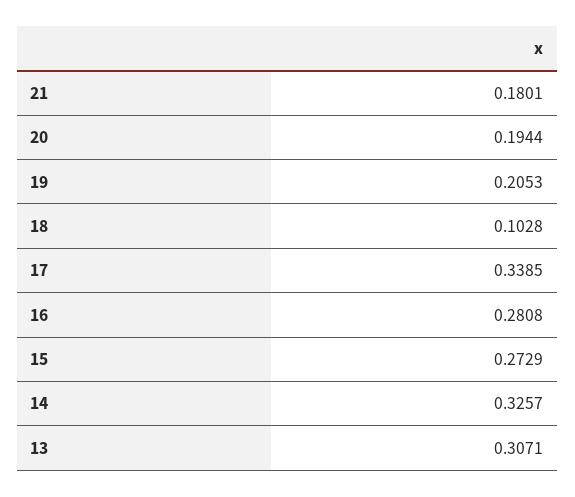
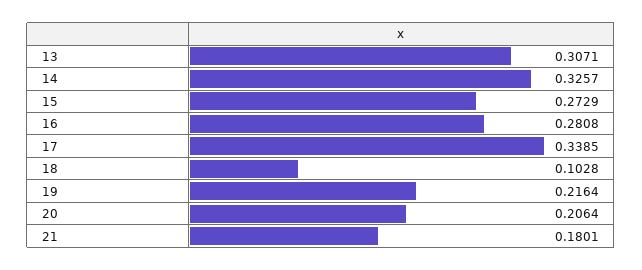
20: 0.1944 -> 0.2064
19: 0.2053 -> 0.2164

